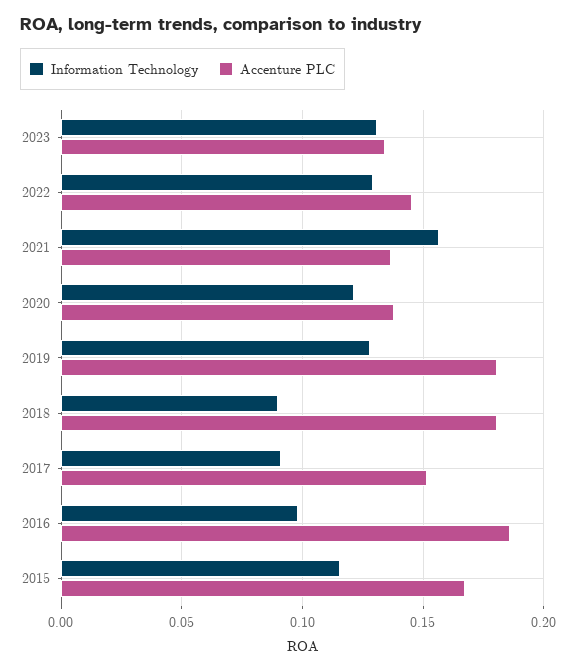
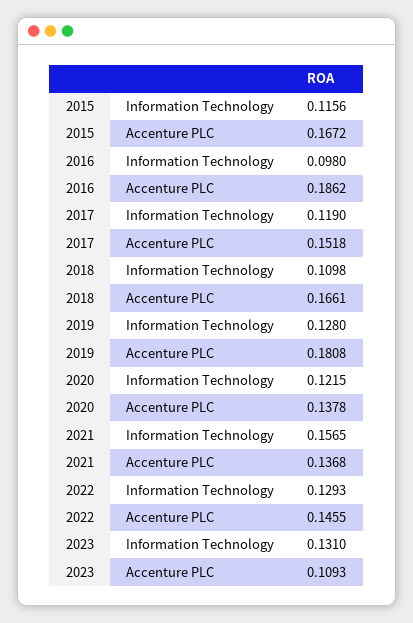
Accenture PLC, 2023: 0.135 -> 0.1093
Information Technology, 2018: 0.09 -> 0.1098
Accenture PLC, 2018: 0.18 -> 0.1661
Information Technology, 2017: 0.09 -> 0.119

